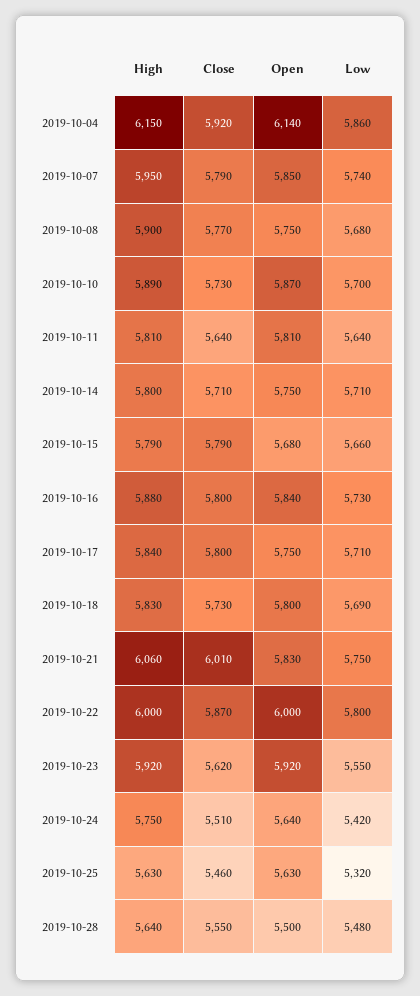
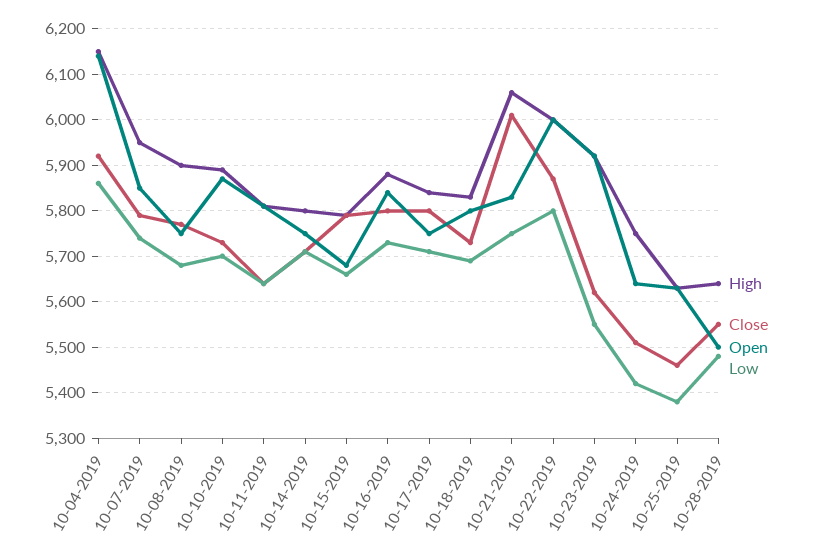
Low, 2019-10-25: 5320 -> 5380

